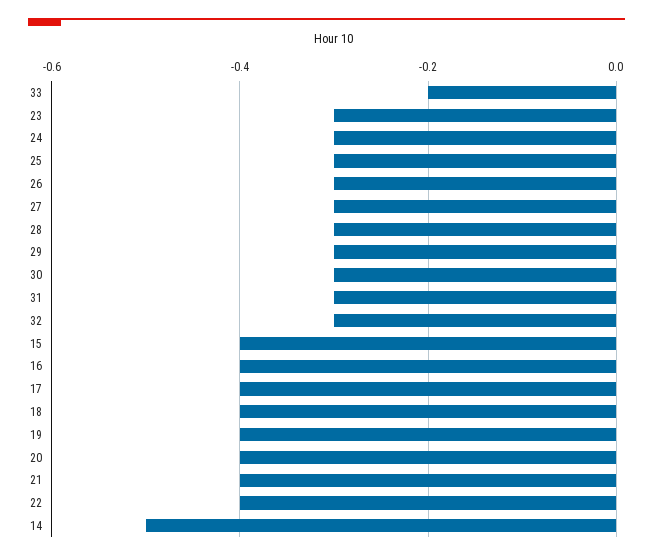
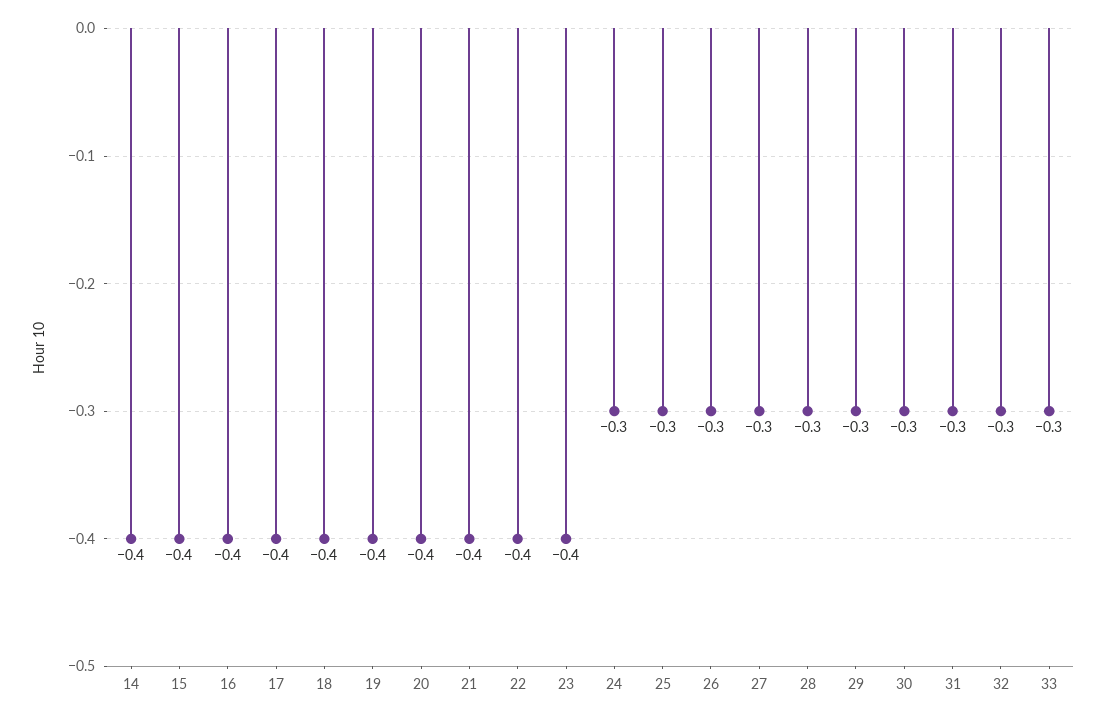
33: -0.2 -> -0.3
23: -0.3 -> -0.4
14: -0.5 -> -0.4

